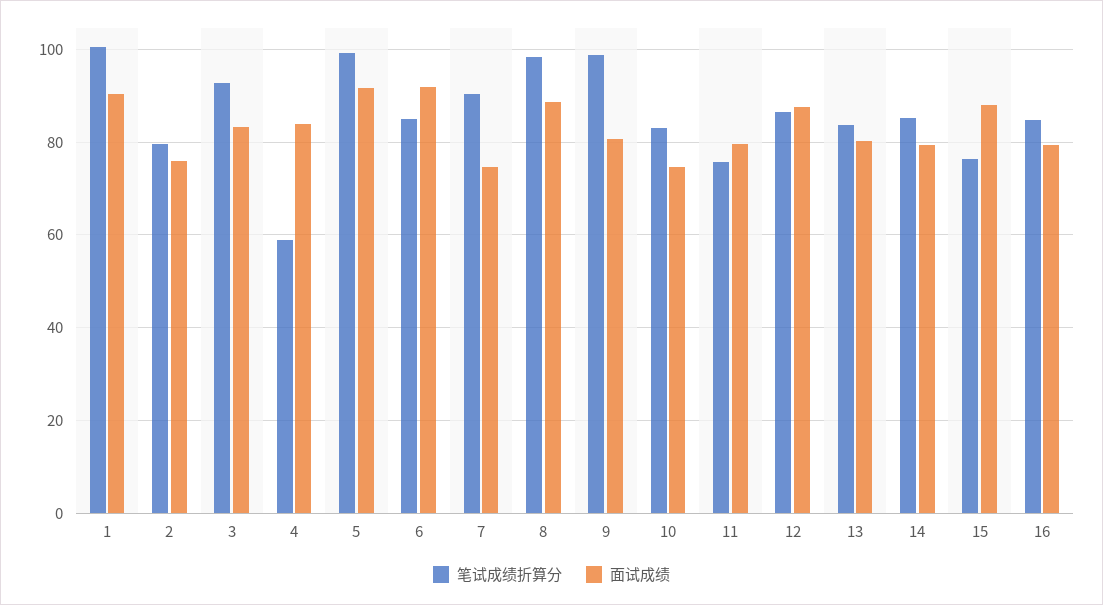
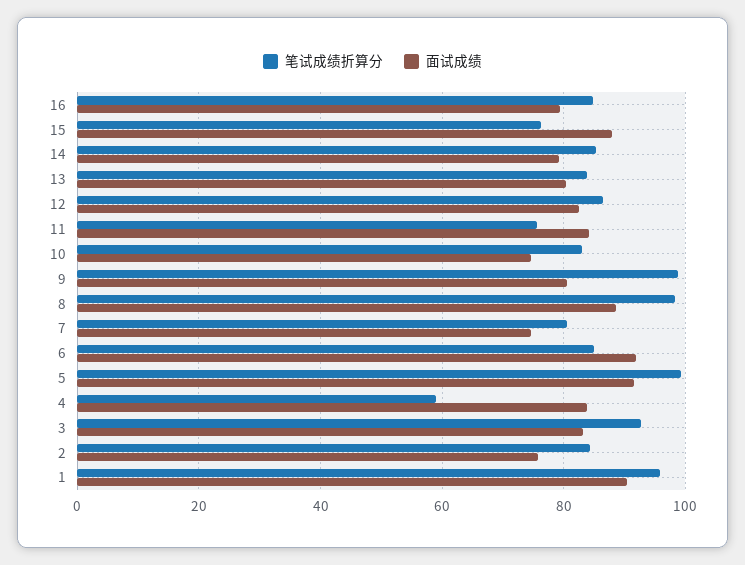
笔试成绩折算分, 1: 100 -> 96
笔试成绩折算分, 2: 80 -> 84
笔试成绩折算分, 7: 90 -> 80
面试成绩, 11: 80 -> 84
面试成绩, 12: 88 -> 82

